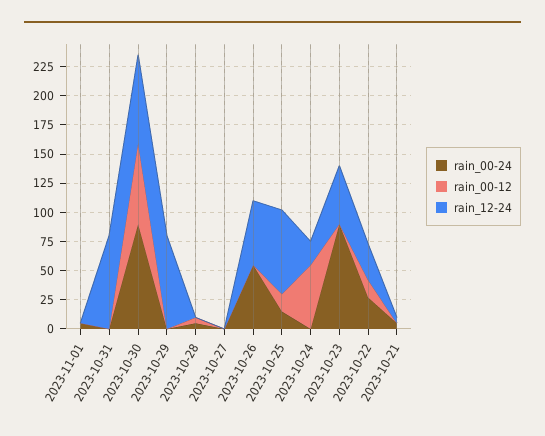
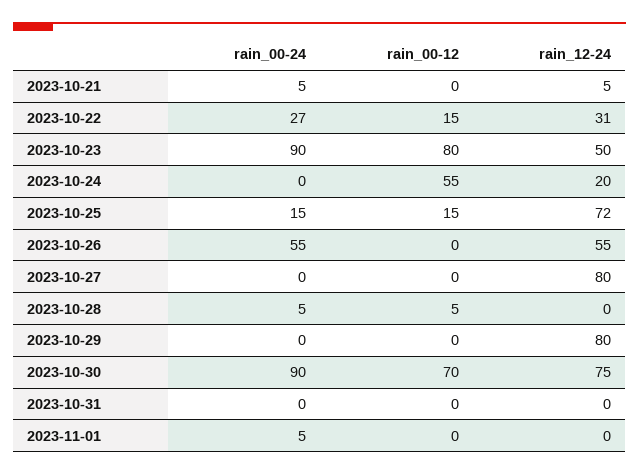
rain_12-24, 2023-10-31: 75 -> 0
rain_12-24, 2023-10-27: 0 -> 80
rain_00-12, 2023-10-23: 0 -> 80

